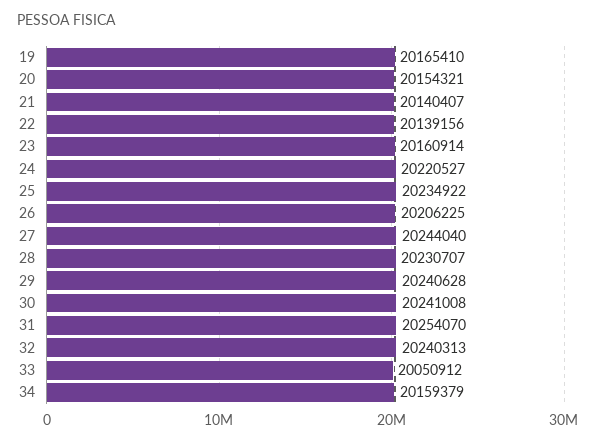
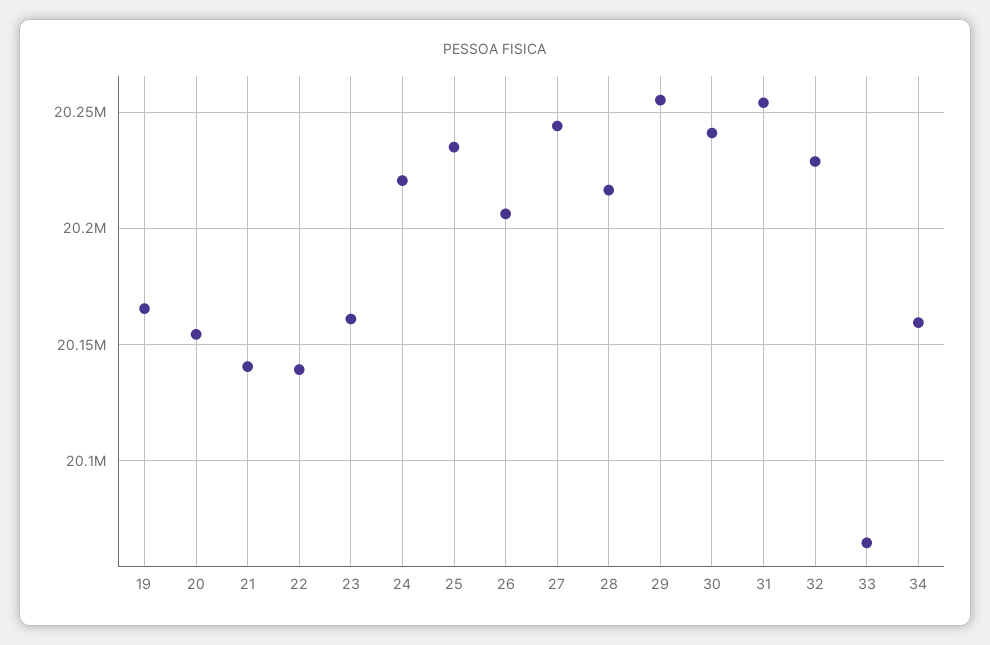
28: 20230707 -> 20215000
29: 20240628 -> 20255000
32: 20240313 -> 20230000
33: 20050912 -> 20065000

